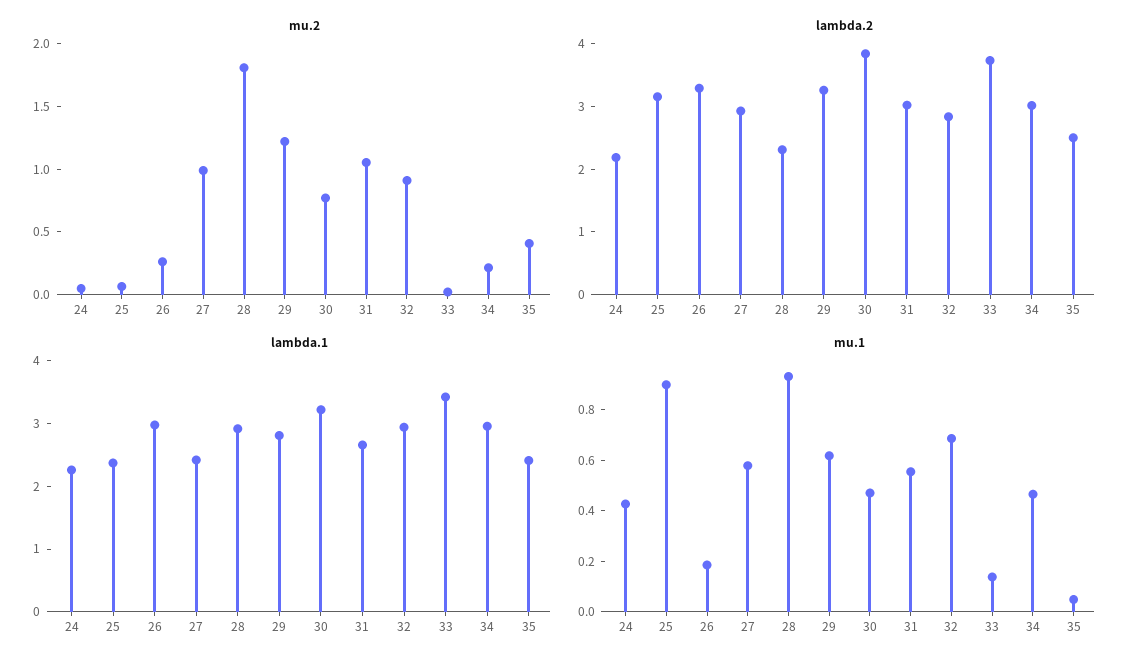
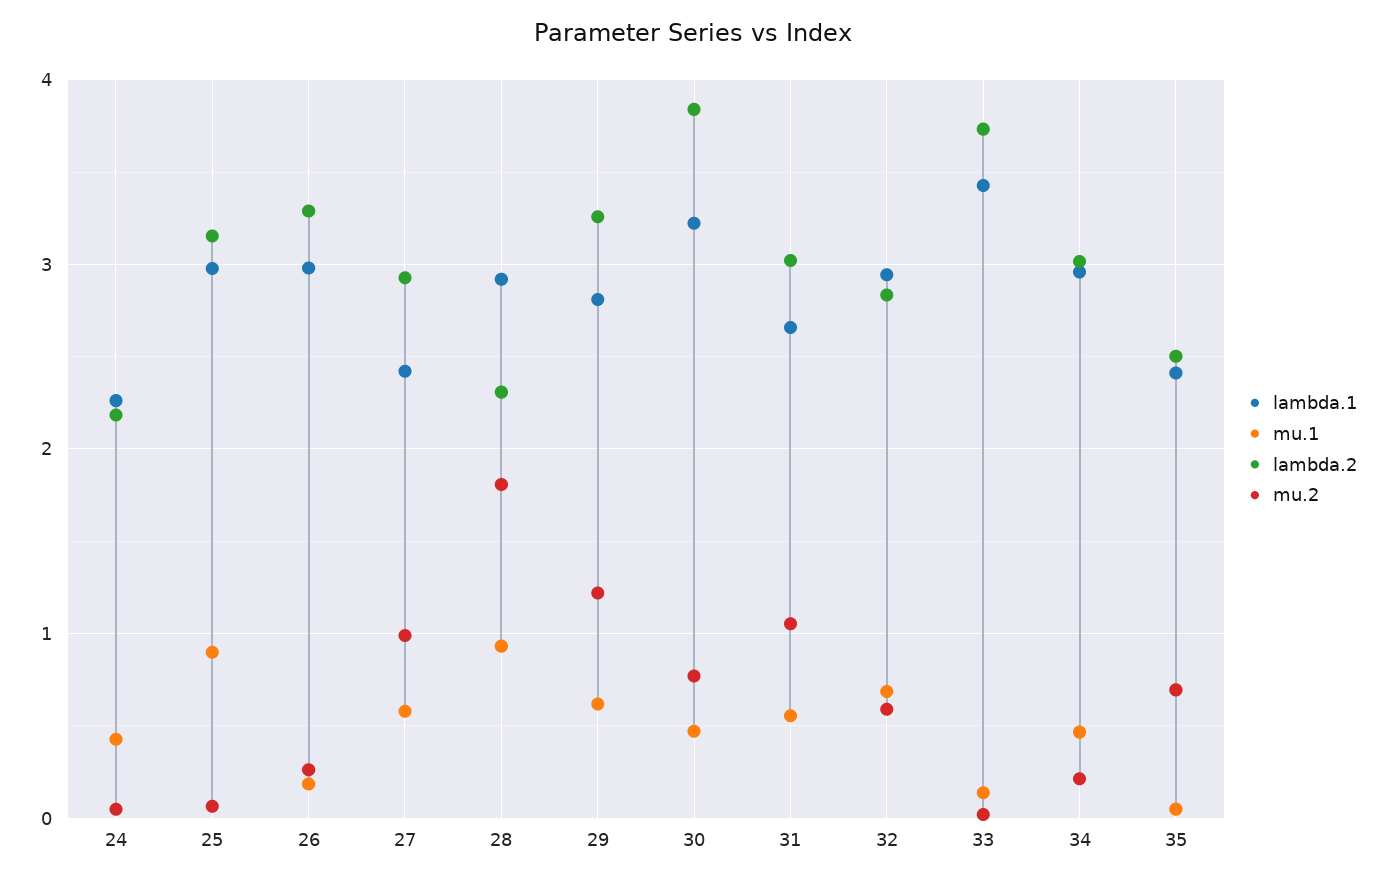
mu.2, 32: 0.9 -> 0.6
mu.2, 35: 0.4 -> 0.7
lambda.1, 25: 2.4 -> 3

